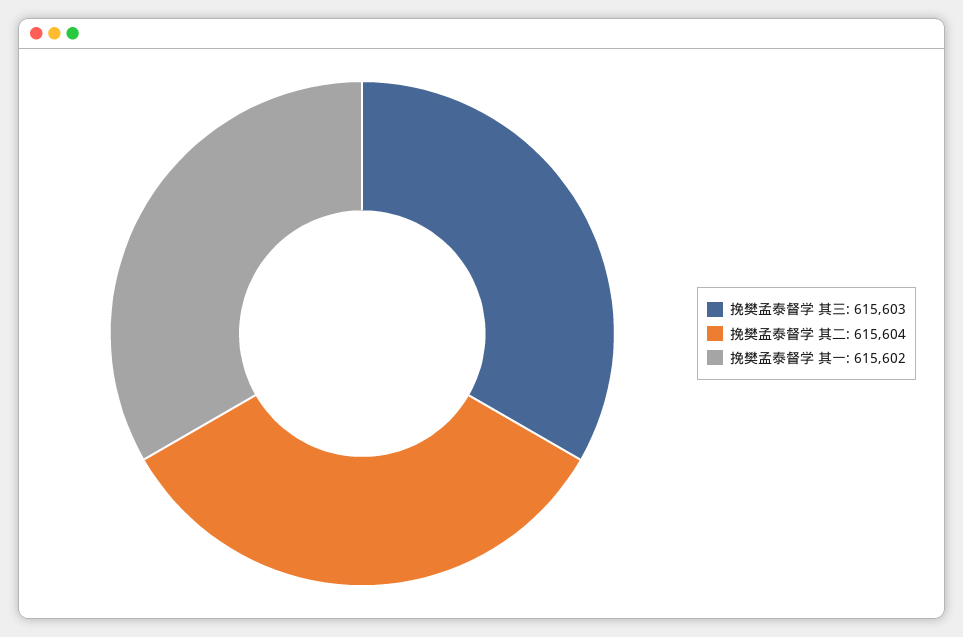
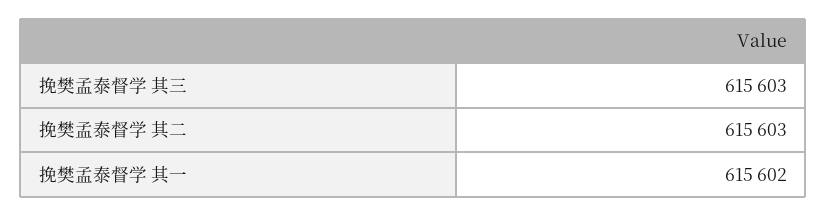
挽樊孟泰督学 其二: 615604 -> 615603

